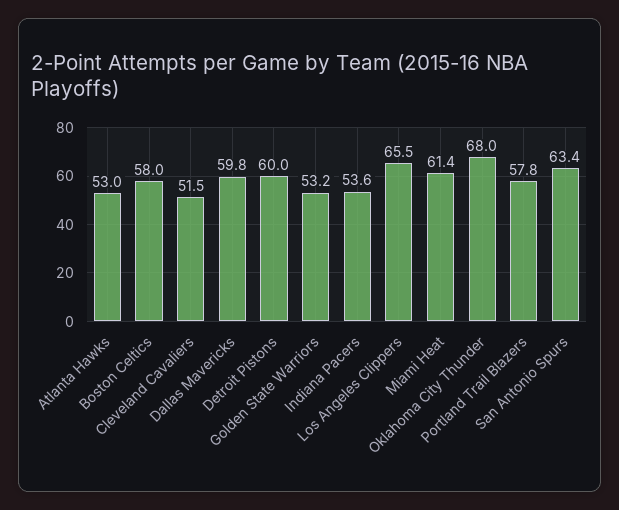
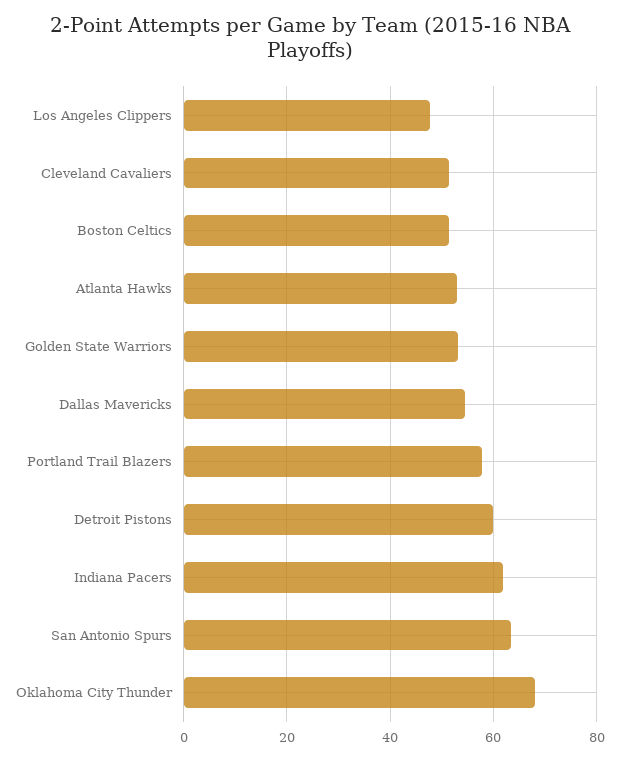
Boston Celtics: 58 -> 52
Dallas Mavericks: 59.8 -> 54
Indiana Pacers: 53.6 -> 62
Los Angeles Clippers: 65.5 -> 48
Miami Heat: 61.4 -> none

